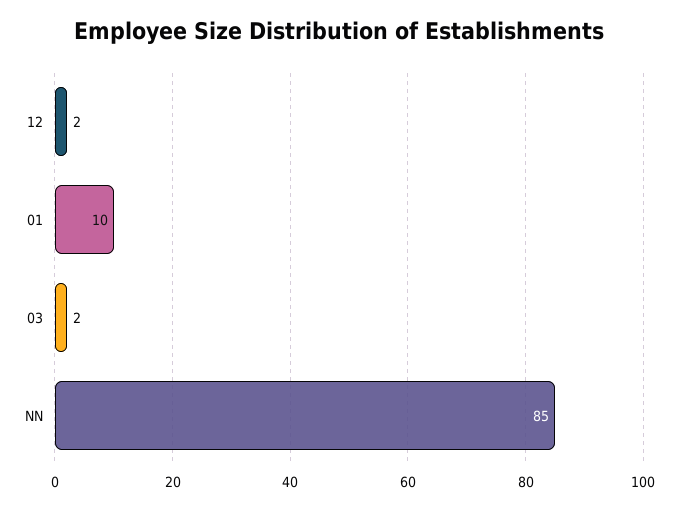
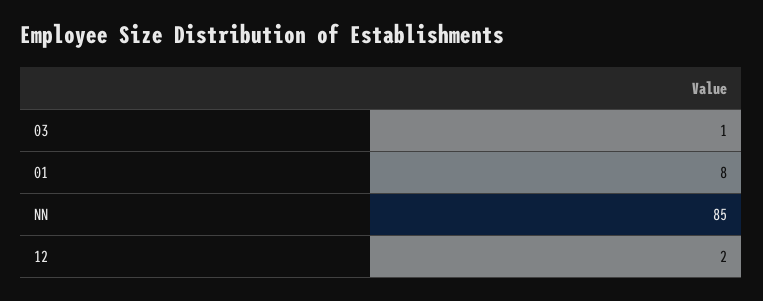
01: 10 -> 8
03: 2 -> 1

